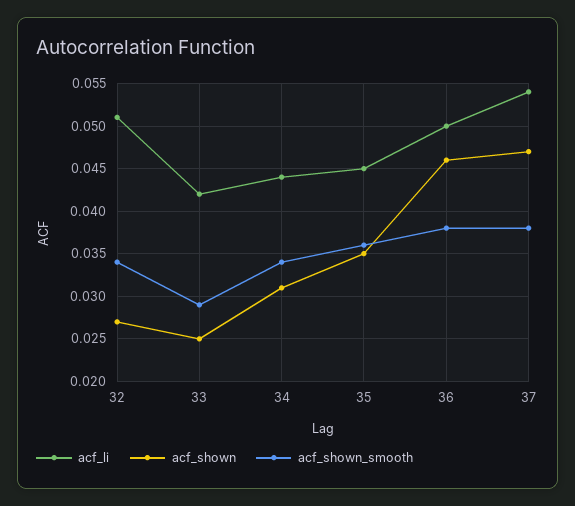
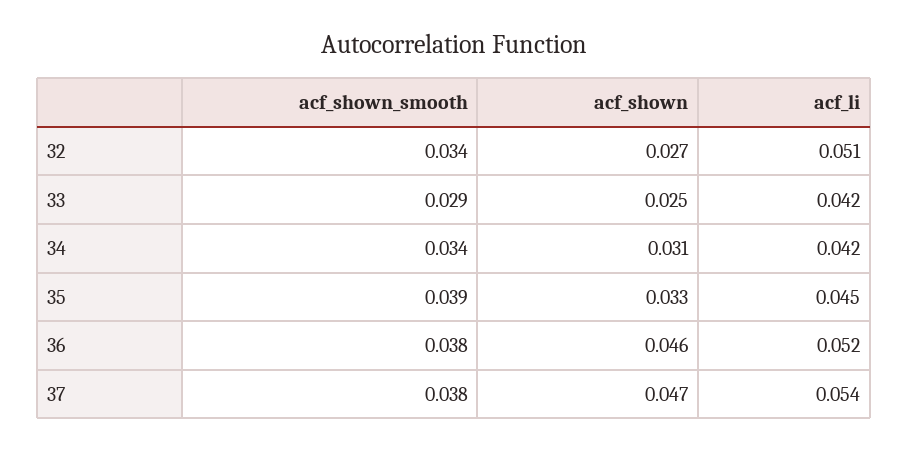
acf_li, 34: 0.044 -> 0.042
acf_shown, 35: 0.035 -> 0.033
acf_shown_smooth, 35: 0.036 -> 0.039
acf_li, 36: 0.05 -> 0.052

